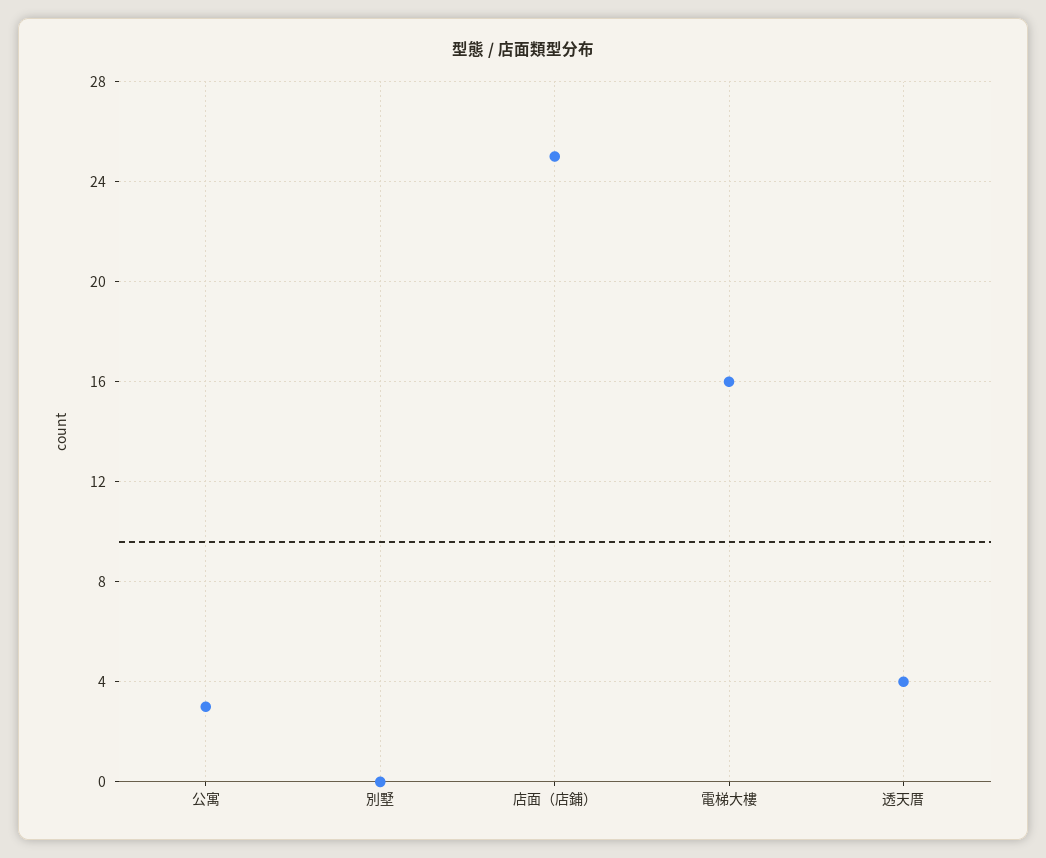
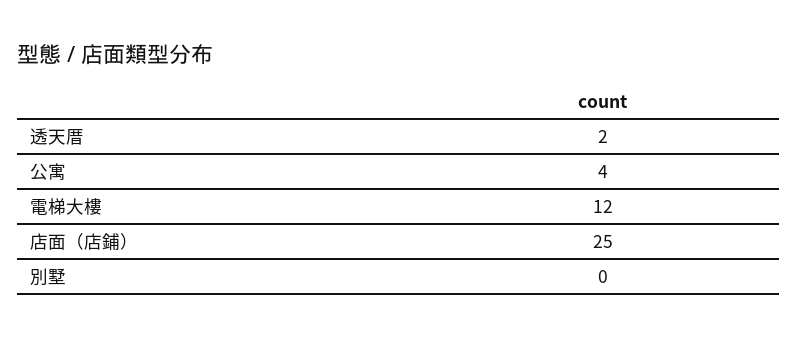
公寓: 3 -> 4
電梯大樓: 16 -> 12
透天厝: 4 -> 2

